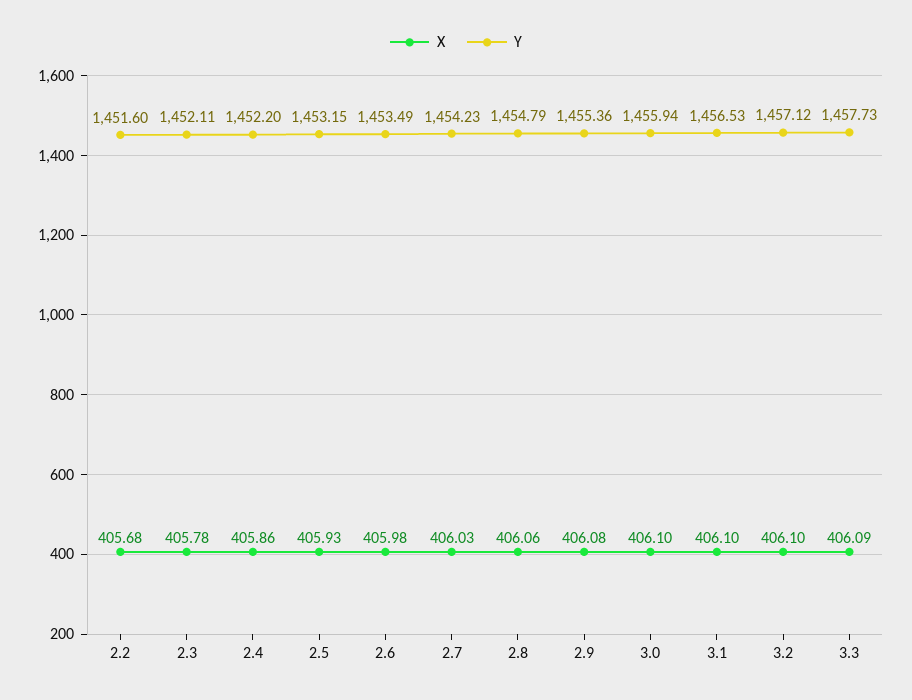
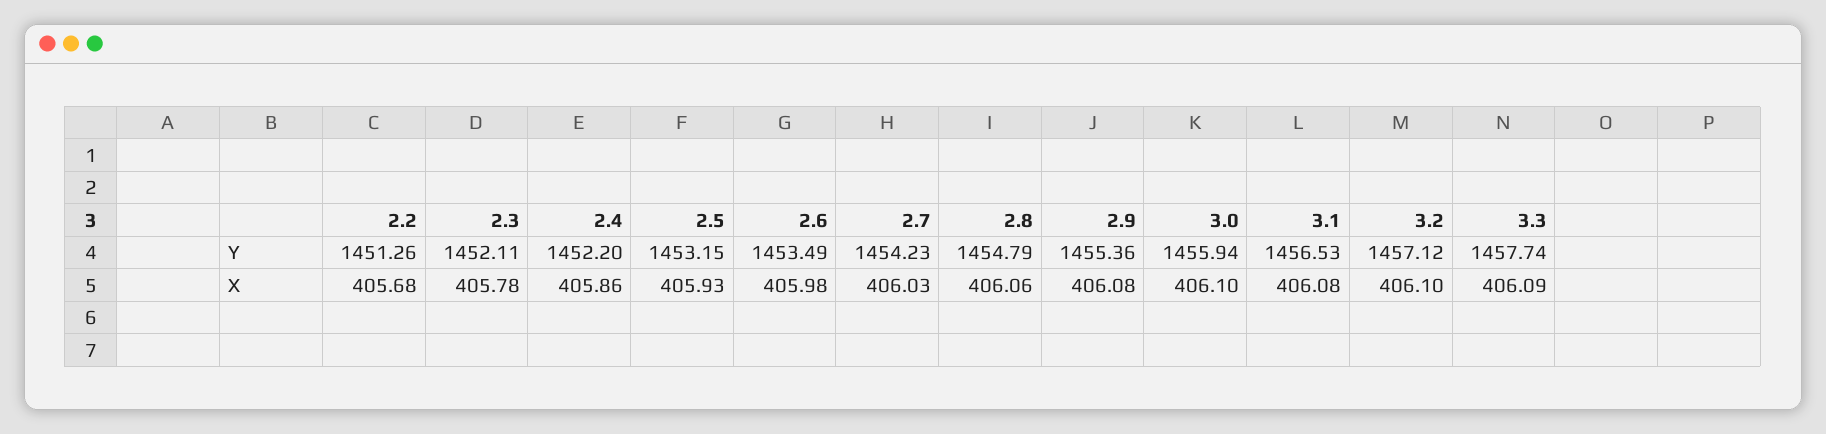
Y, 2.2: 1451.6 -> 1451.26
X, 3.1: 406.1 -> 406.08
Y, 3.3: 1457.73 -> 1457.74

